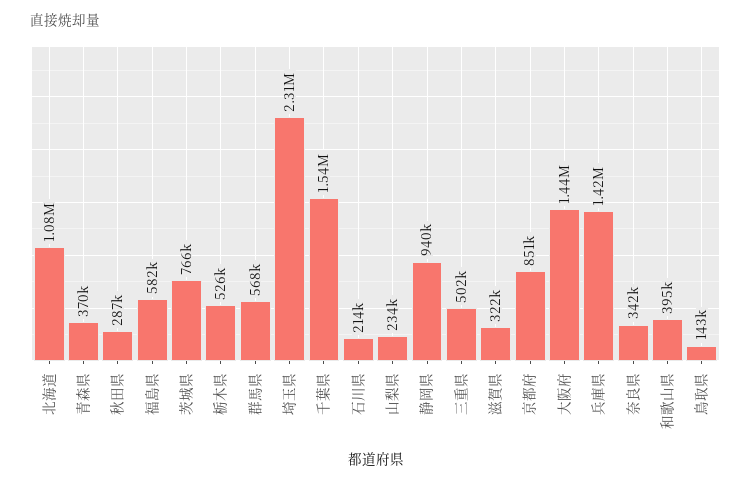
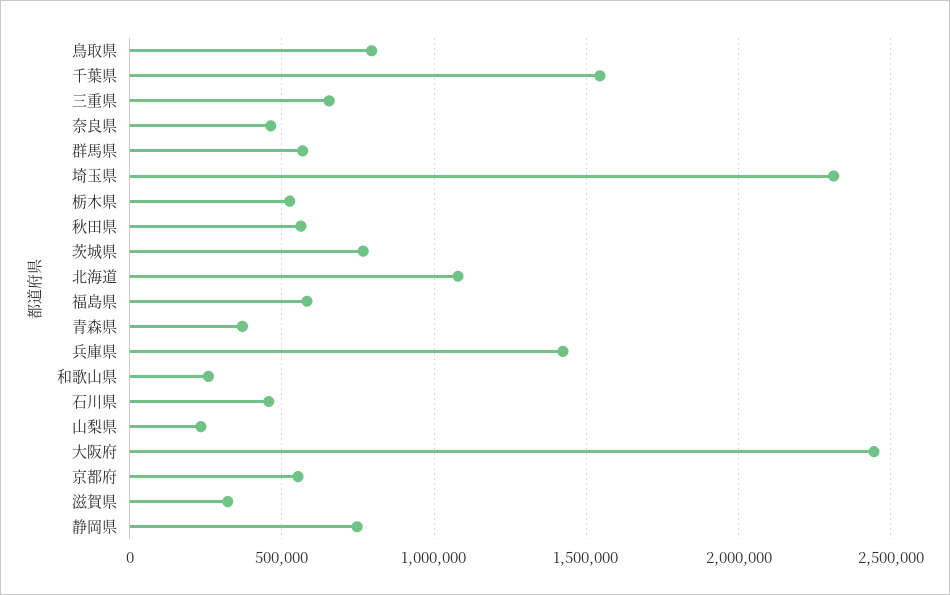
秋田県: 287000 -> 550000
石川県: 214000 -> 450000
静岡県: 940000 -> 750000
三重県: 502000 -> 650000
京都府: 851000 -> 550000
大阪府: 1440000 -> 2450000
奈良県: 342000 -> 450000
和歌山県: 395000 -> 250000
鳥取県: 143000 -> 800000

